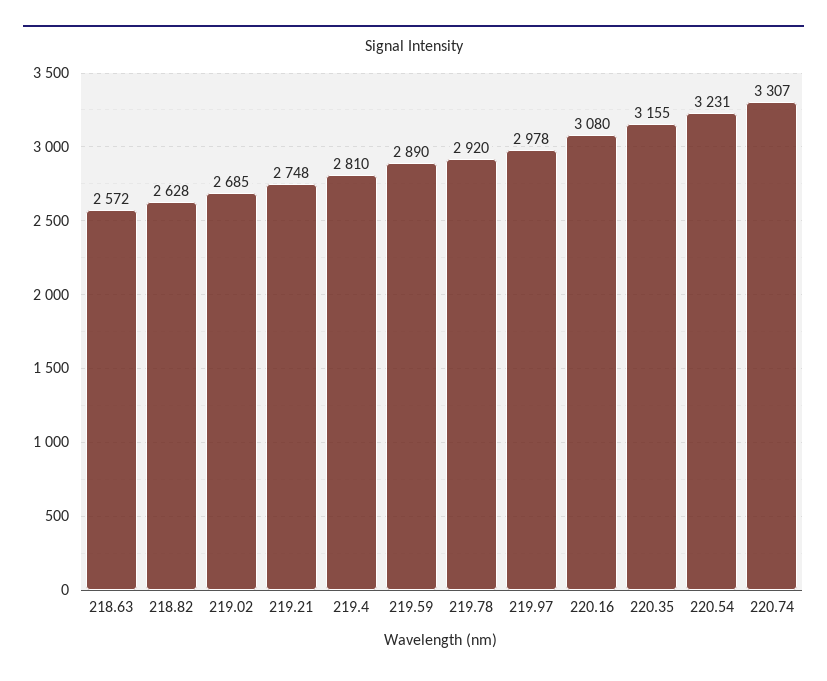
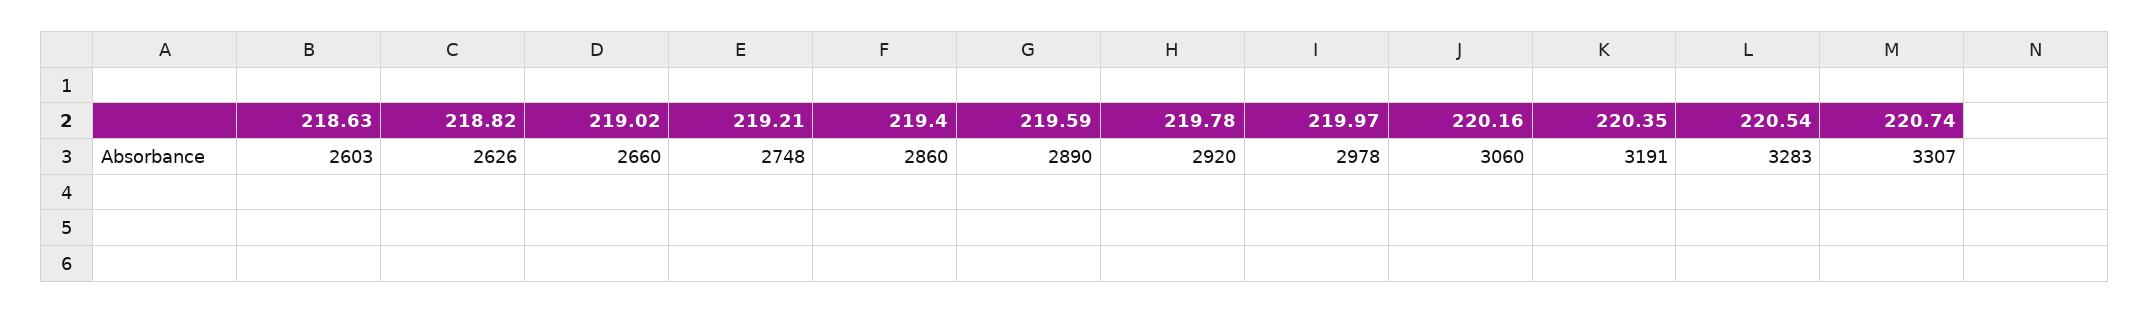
218.63: 2572 -> 2603
218.82: 2628 -> 2626
219.02: 2685 -> 2660
219.4: 2810 -> 2860
220.16: 3080 -> 3060
220.35: 3155 -> 3191
220.54: 3231 -> 3283

